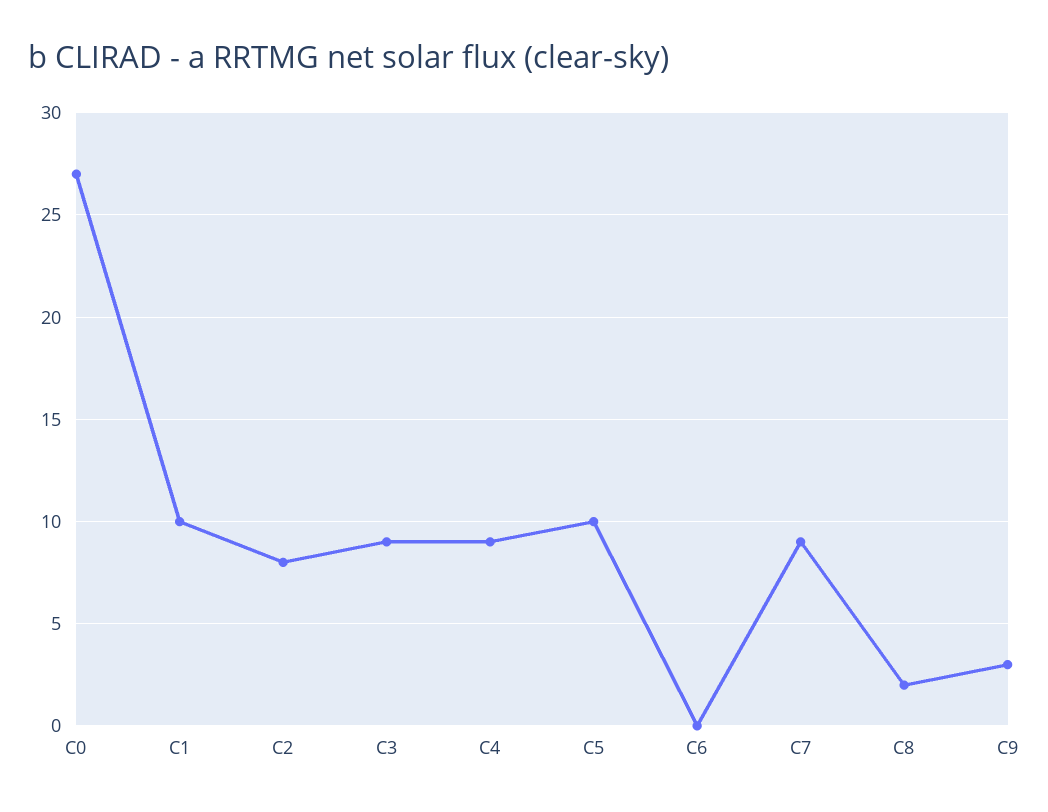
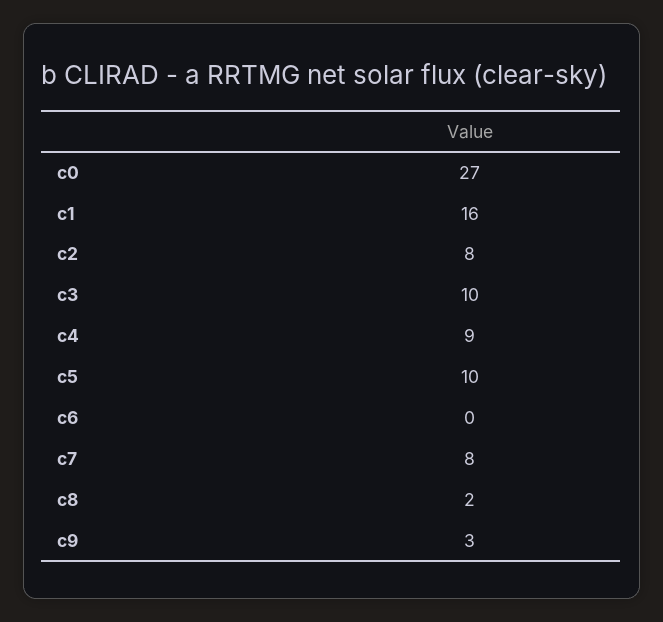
C1: 10 -> 16
C3: 9 -> 10
C7: 9 -> 8

